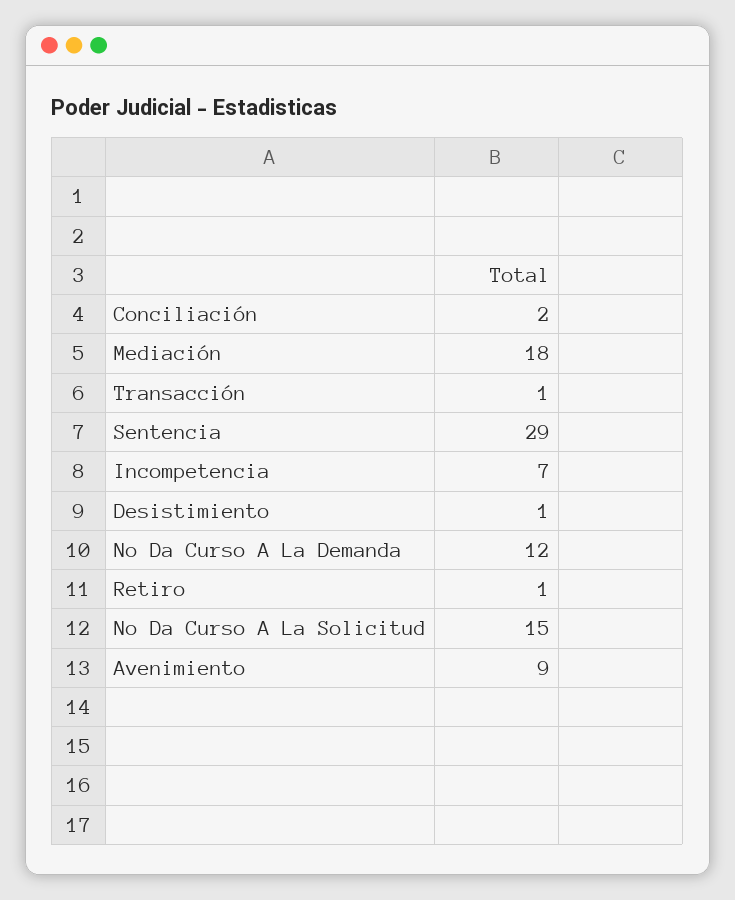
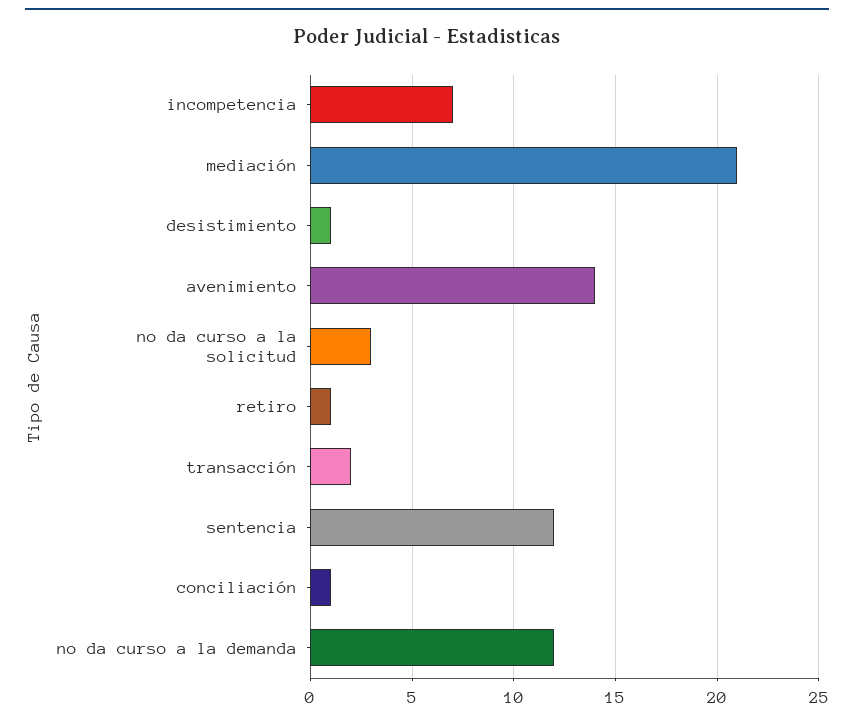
Conciliación: 2 -> 1
Mediación: 18 -> 21
Transacción: 1 -> 2
Sentencia: 29 -> 12
No Da Curso A La Solicitud: 15 -> 3
Avenimiento: 9 -> 14

